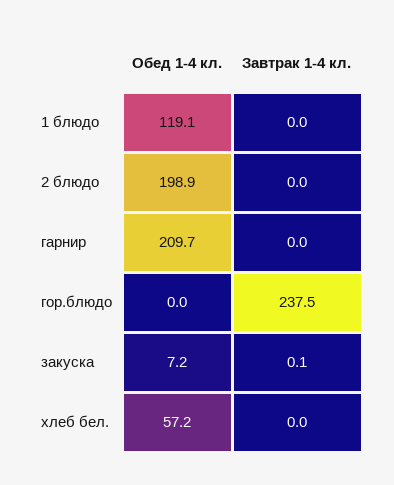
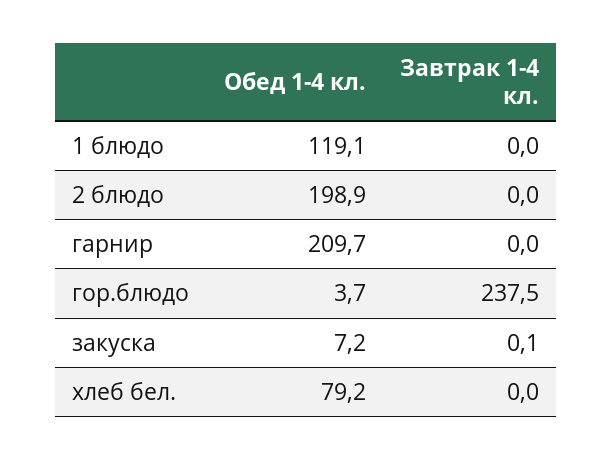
Обед 1-4 кл., гор.блюдо: 0 -> 3.7
Обед 1-4 кл., хлеб бел.: 57.2 -> 79.2

